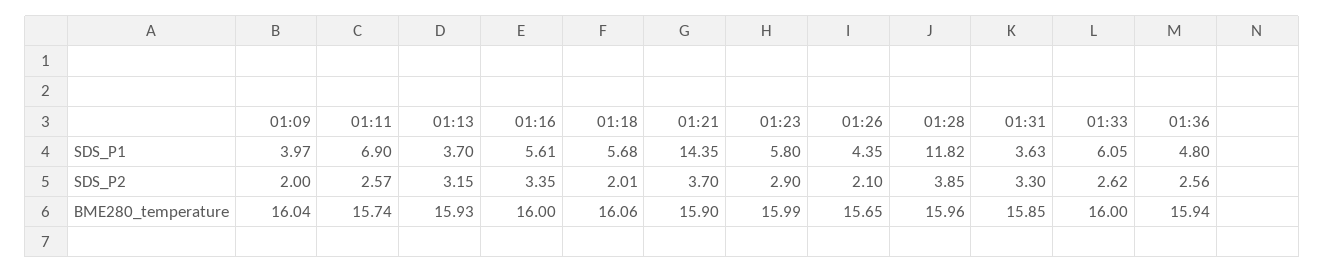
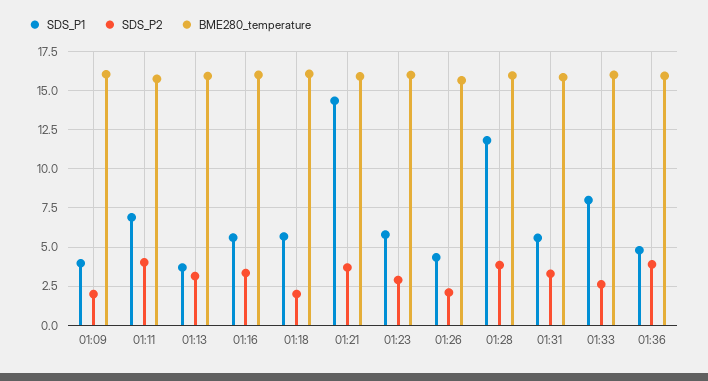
SDS_P1, 01:31: 3.63 -> 5.5
SDS_P1, 01:33: 6.05 -> 8
SDS_P2, 01:11: 2.57 -> 4
SDS_P2, 01:36: 2.56 -> 4

